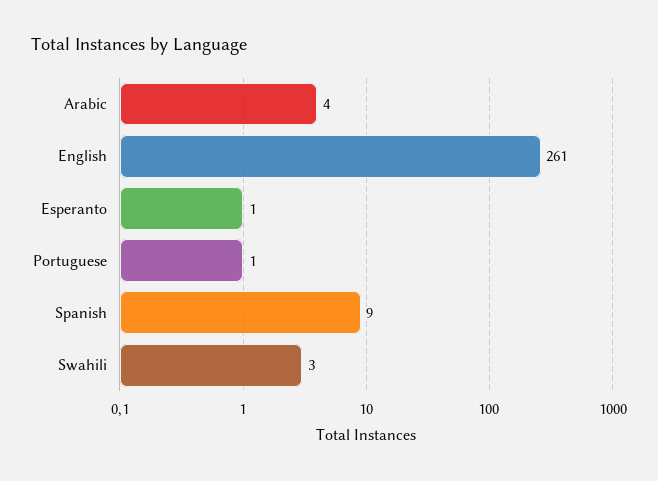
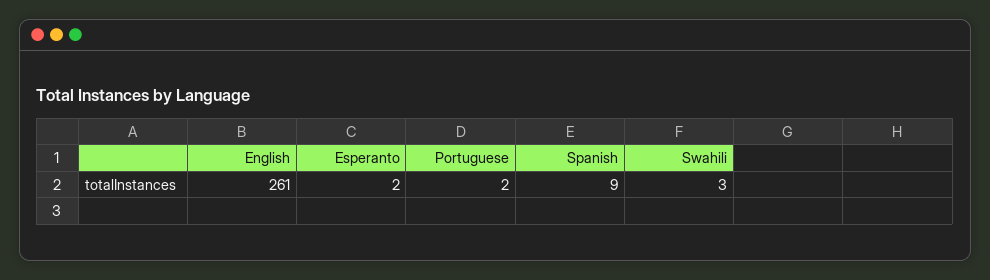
Arabic: 4 -> none
Esperanto: 1 -> 2
Portuguese: 1 -> 2

